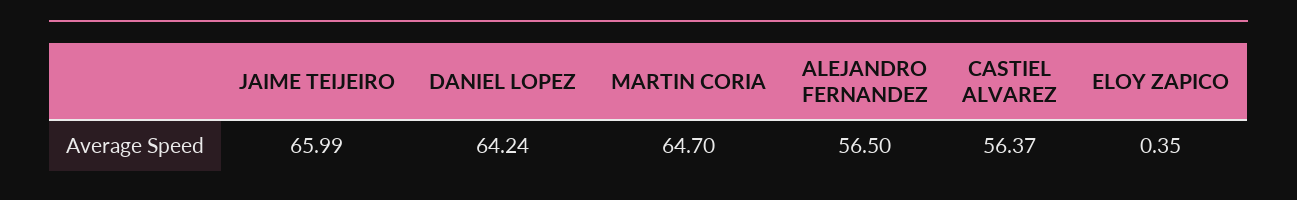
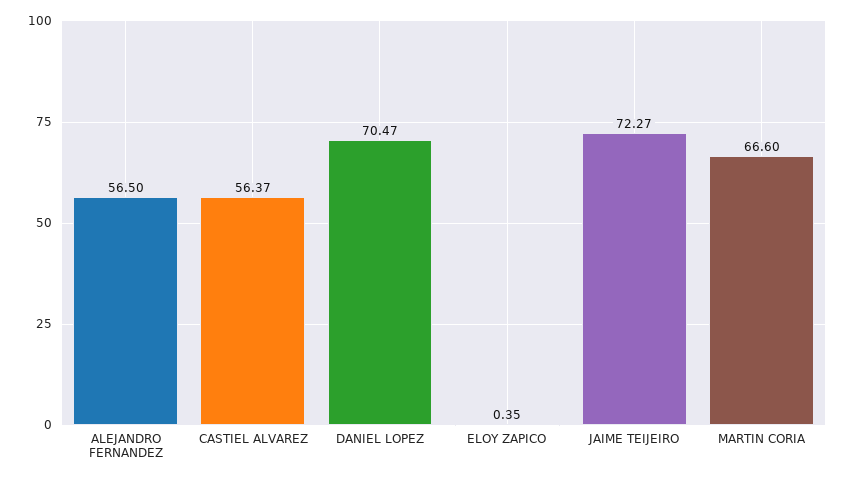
JAIME TEIJEIRO: 65.99 -> 72.27
DANIEL LOPEZ: 64.24 -> 70.47
MARTIN CORIA: 64.7 -> 66.6

